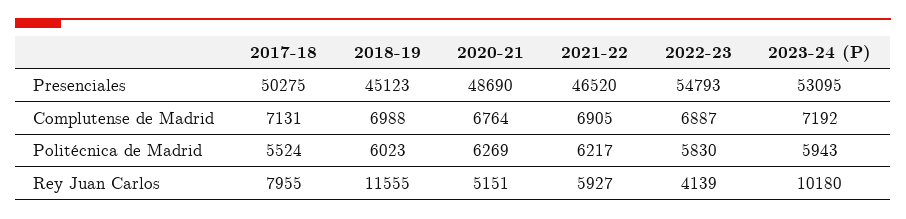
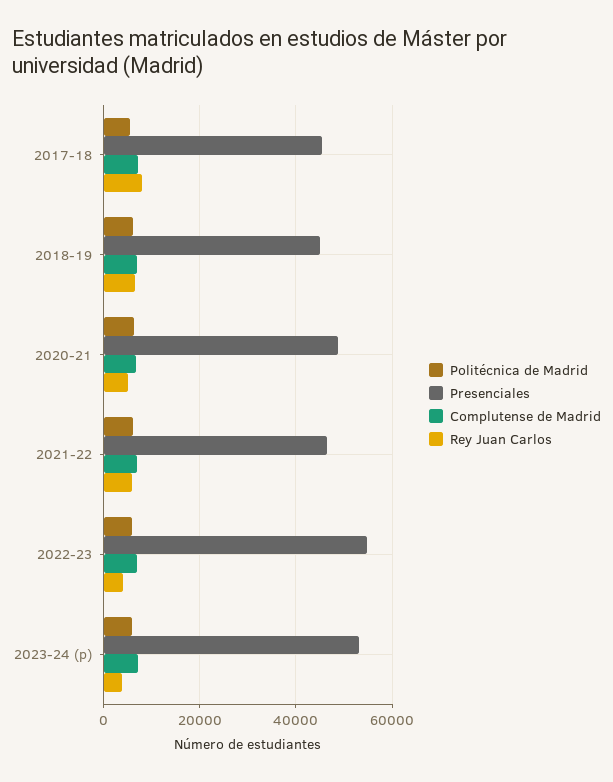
Presenciales, 2017-18: 50275 -> 46000
Rey Juan Carlos, 2018-19: 11555 -> 6000
Rey Juan Carlos, 2023-24 (P): 10180 -> 4000

